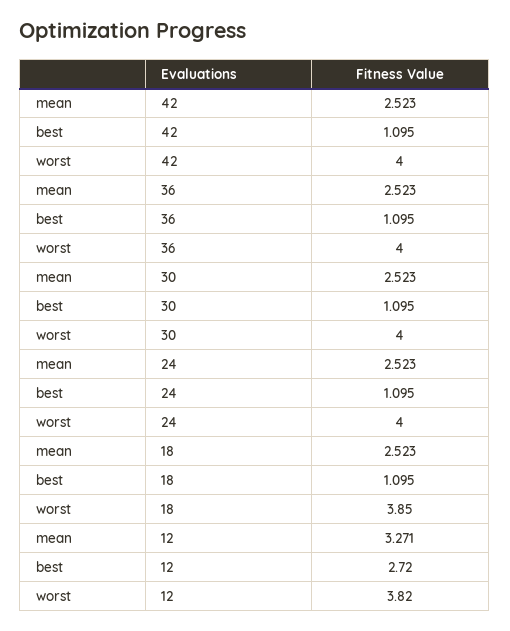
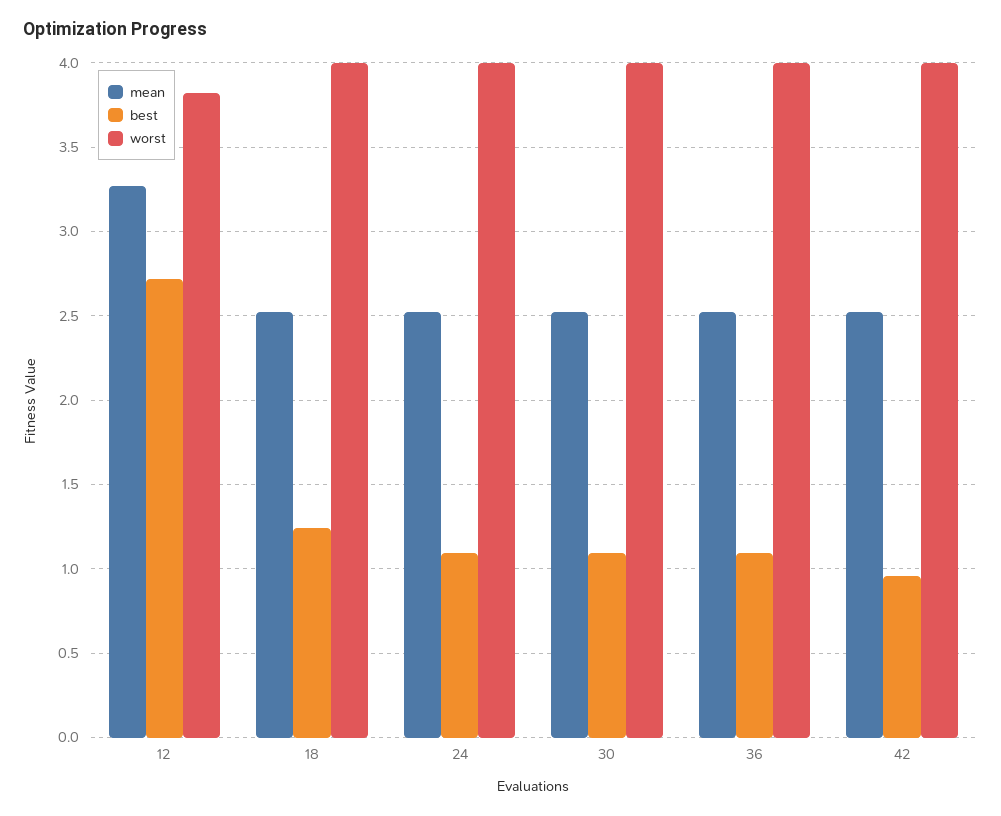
best, 42: 1.095 -> 0.95
best, 18: 1.095 -> 1.25
worst, 18: 3.85 -> 4

